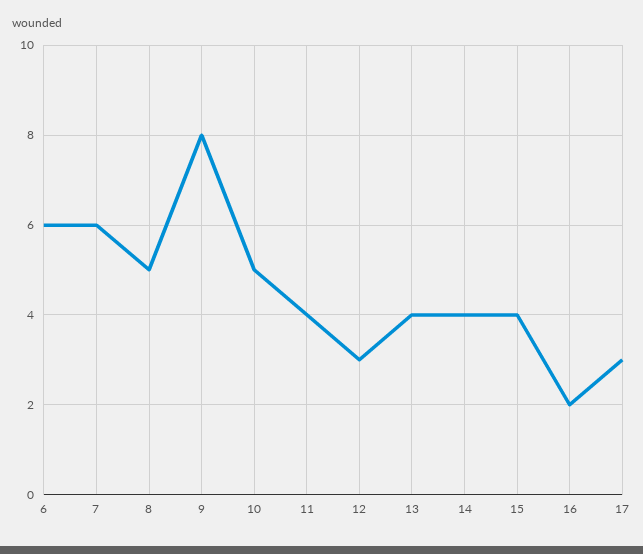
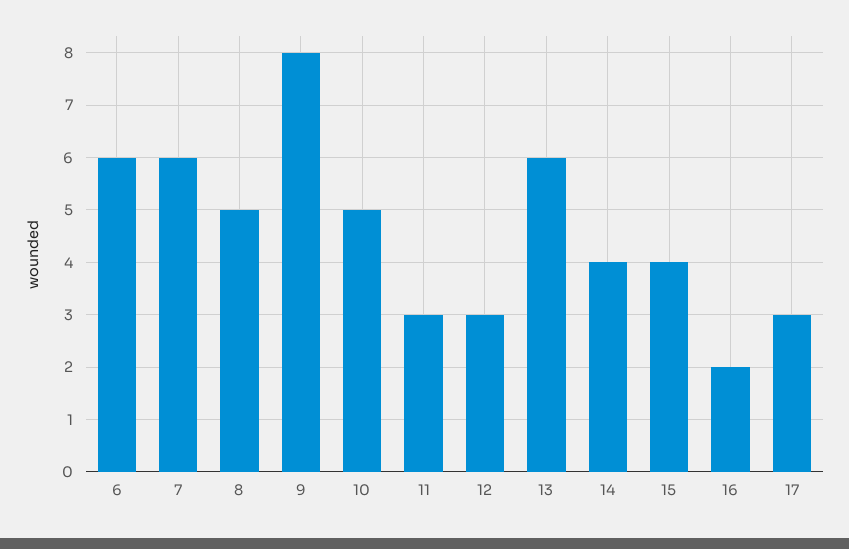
11: 4 -> 3
13: 4 -> 6

